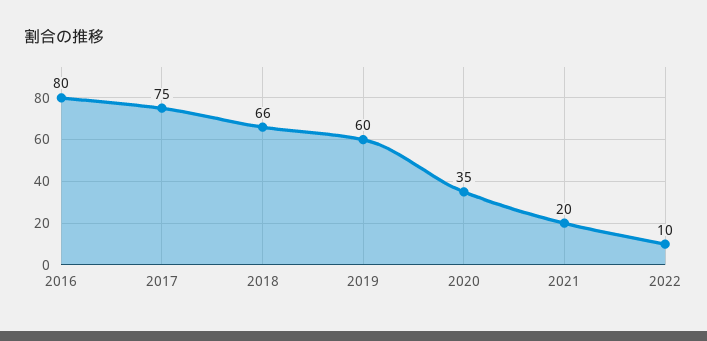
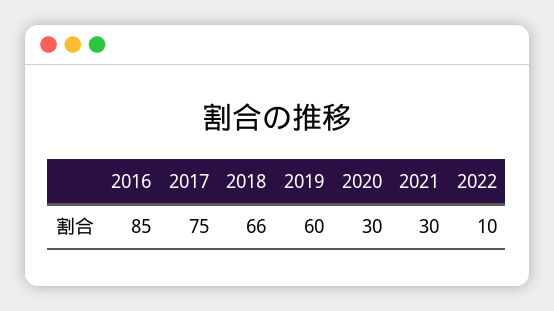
2016: 80 -> 85
2020: 35 -> 30
2021: 20 -> 30

